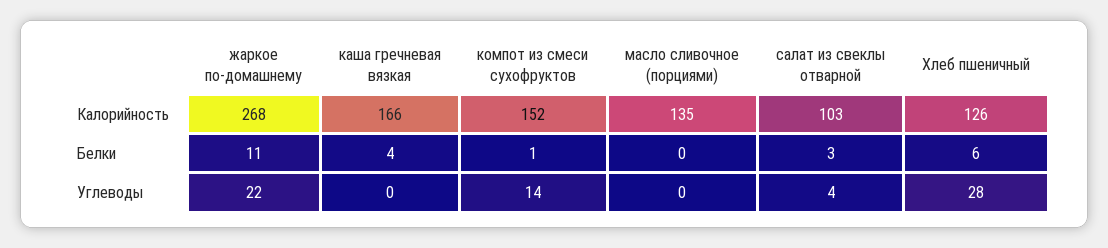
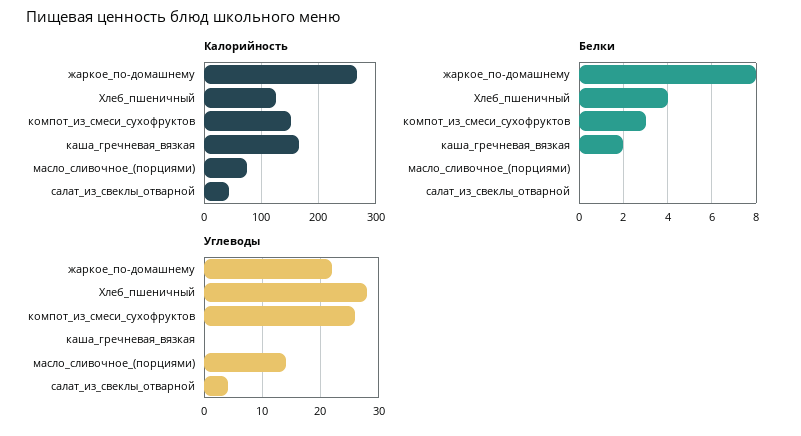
Калорийность, масло сливочное (порциями): 135 -> 80
Калорийность, салат из свеклы отварной: 103 -> 40
Белки, жаркое по-домашнему: 11 -> 8
Белки, каша гречневая вязкая: 4 -> 2
Белки, компот из смеси сухофруктов: 1 -> 3
Белки, салат из свеклы отварной: 3 -> 0
Белки, Хлеб пшеничный: 6 -> 4
Углеводы, компот из смеси сухофруктов: 14 -> 25
Углеводы, масло сливочное (порциями): 0 -> 15

